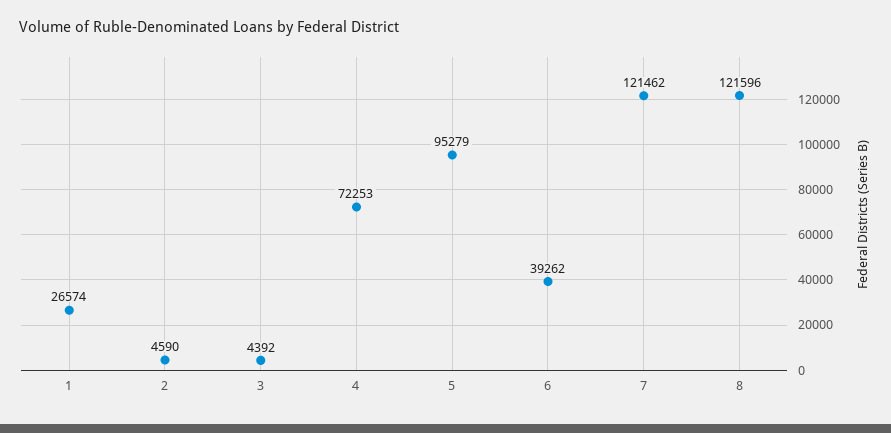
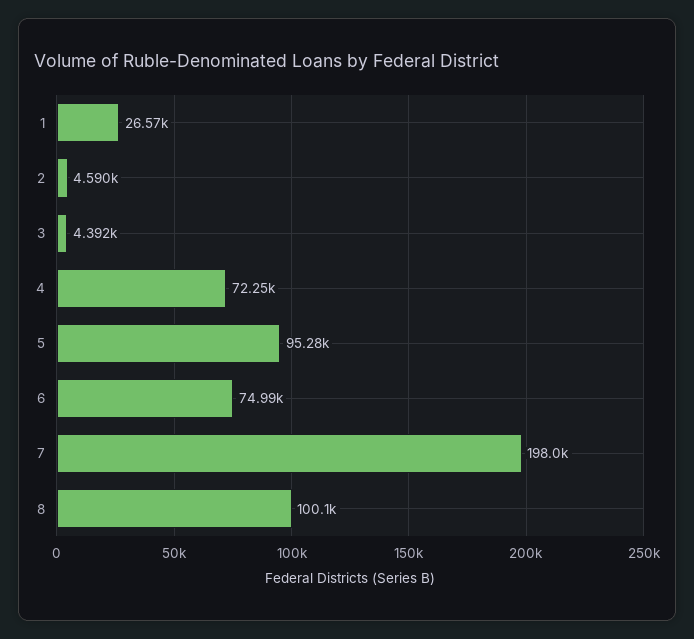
6: 39262 -> 74990
7: 121462 -> 198000
8: 121596 -> 100100

